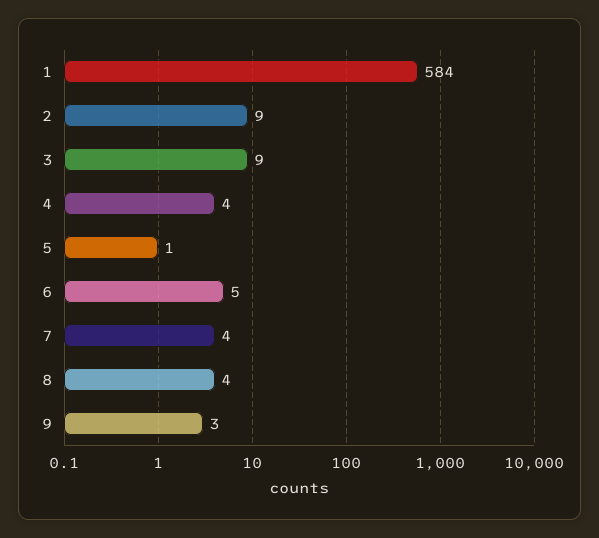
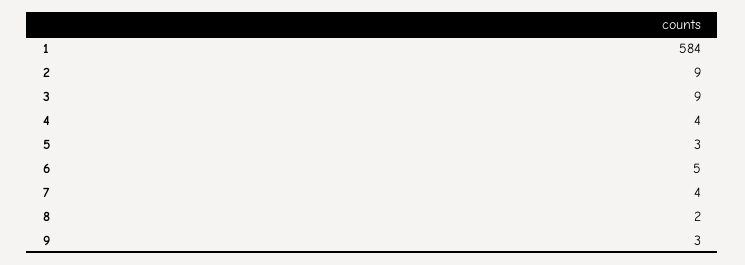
5: 1 -> 3
8: 4 -> 2

